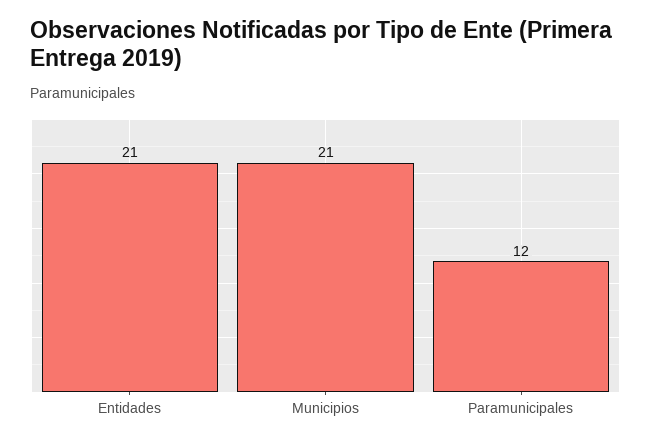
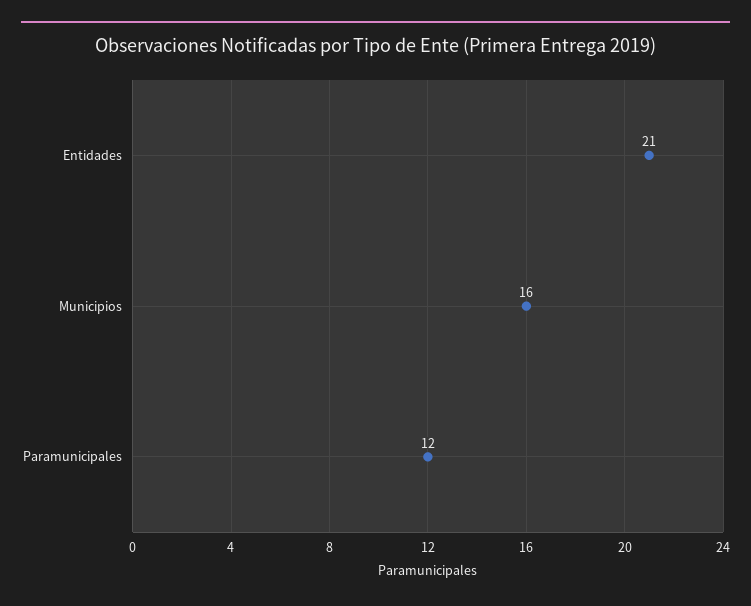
Municipios: 21 -> 16

